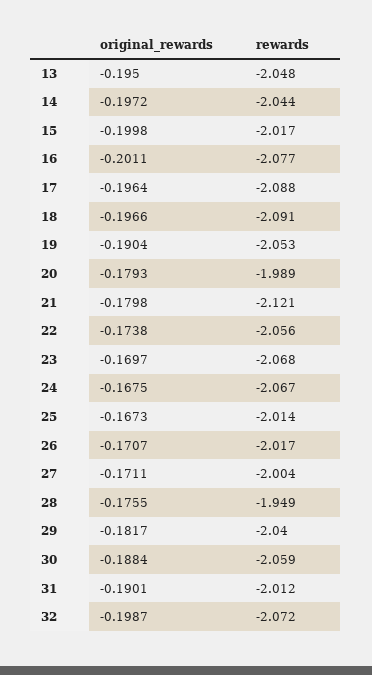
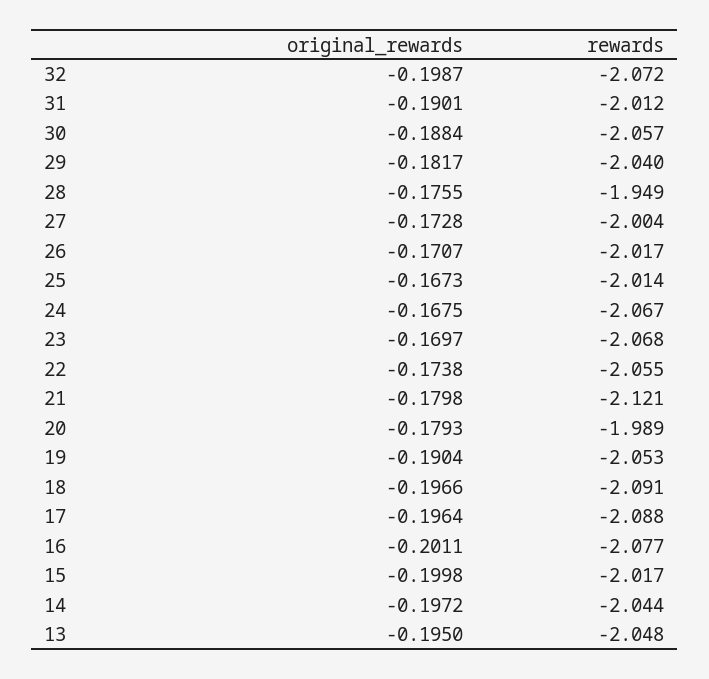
rewards, 22: -2.056 -> -2.055
original_rewards, 27: -0.1711 -> -0.1728
rewards, 30: -2.059 -> -2.057

